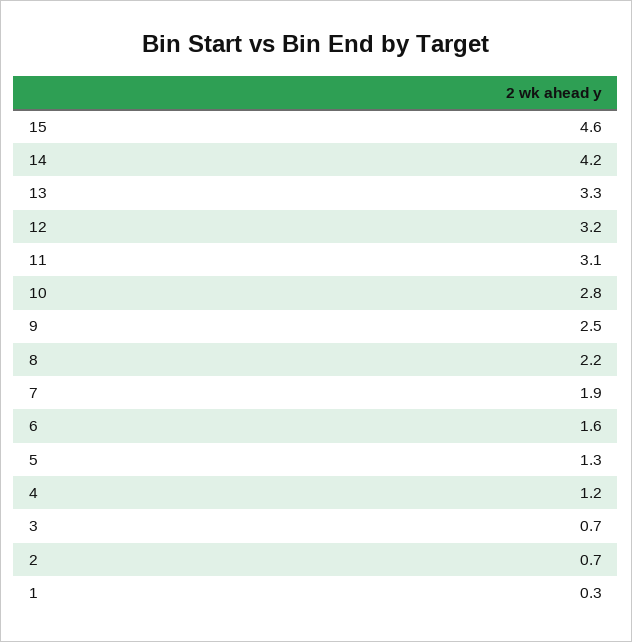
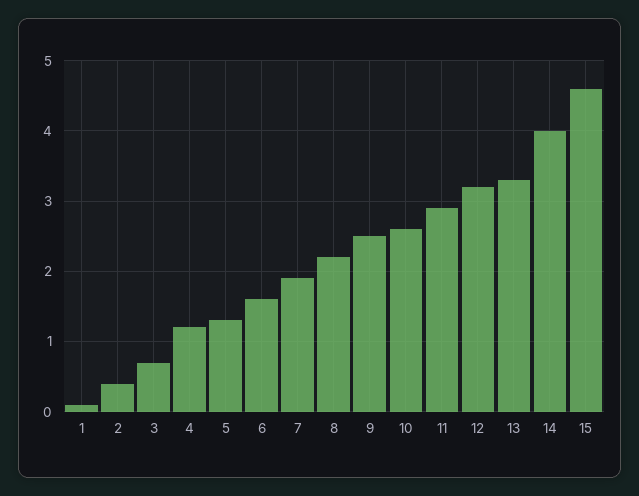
14: 4.2 -> 4
11: 3.1 -> 2.9
10: 2.8 -> 2.6
2: 0.7 -> 0.4
1: 0.3 -> 0.1

